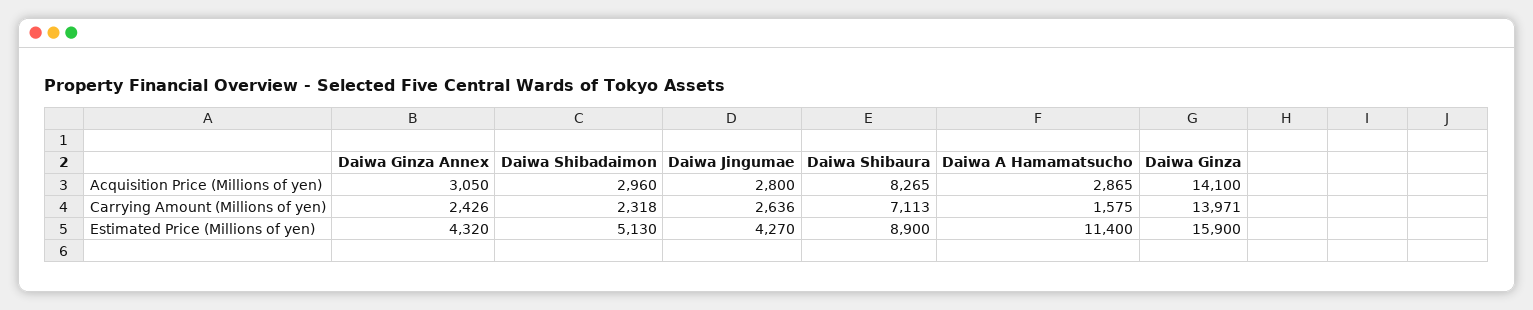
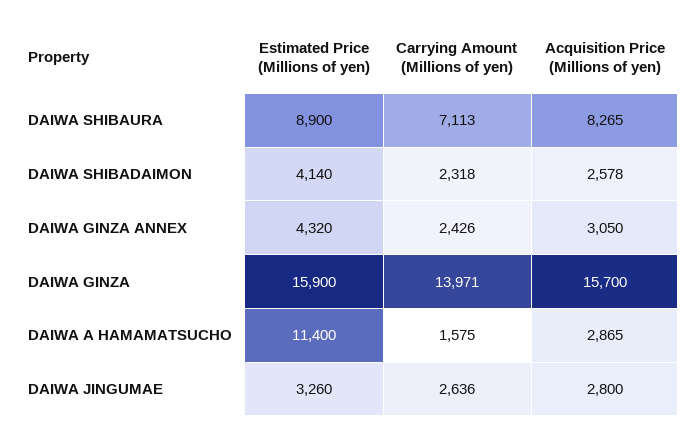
Daiwa Shibadaimon, Acquisition Price (Millions of yen): 2960 -> 2578
Daiwa Ginza, Acquisition Price (Millions of yen): 14100 -> 15700
Daiwa Shibadaimon, Estimated Price (Millions of yen): 5130 -> 4140
Daiwa Jingumae, Estimated Price (Millions of yen): 4270 -> 3260

